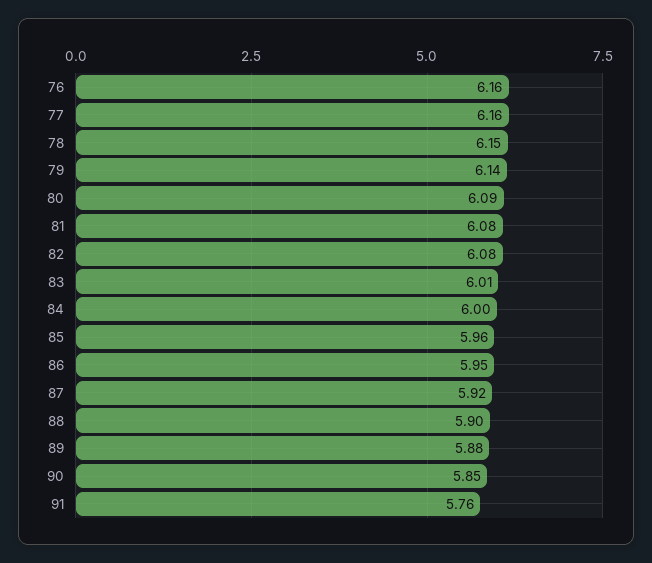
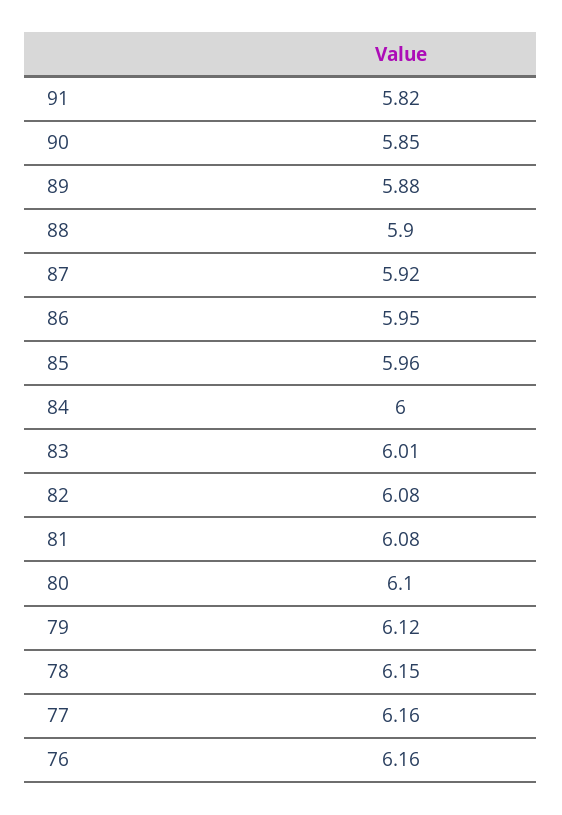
79: 6.14 -> 6.12
80: 6.09 -> 6.1
91: 5.76 -> 5.82

